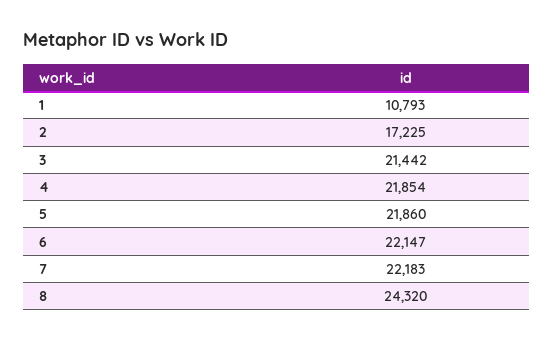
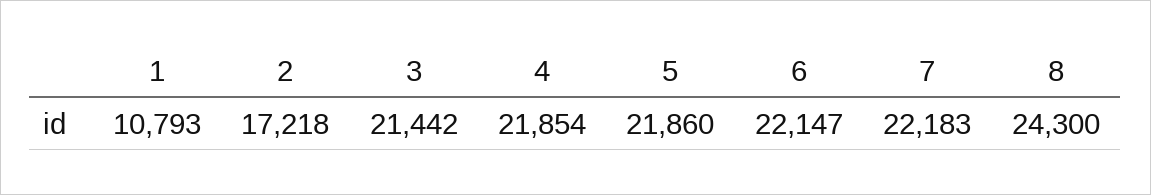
2: 17225 -> 17218
8: 24320 -> 24300

